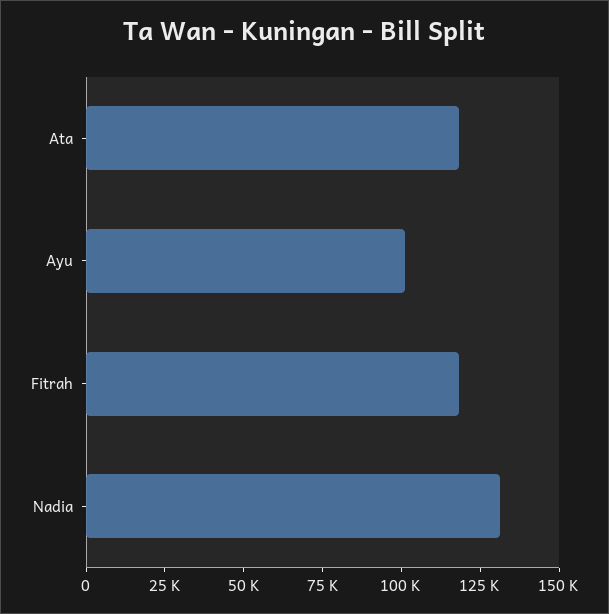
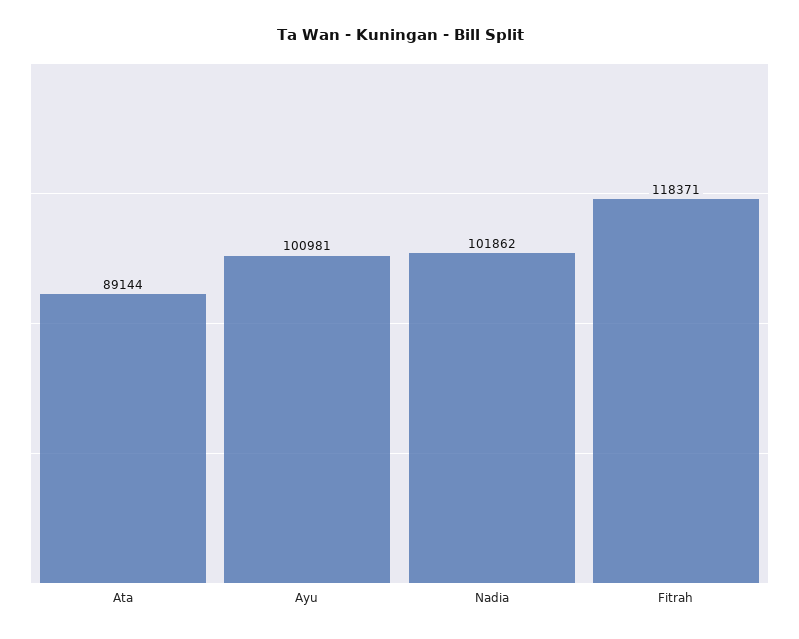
Ata: 120000 -> 89144
Nadia: 130000 -> 101862

